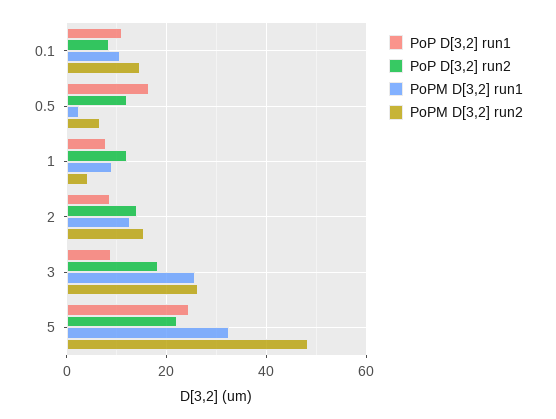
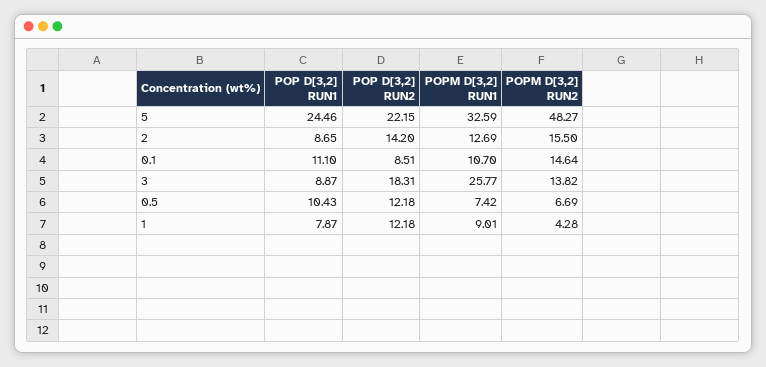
PoP D[3,2] run1, 0.5: 16 -> 10.43
PoPM D[3,2] run1, 0.5: 2 -> 7.42
PoPM D[3,2] run2, 3: 26 -> 13.82

